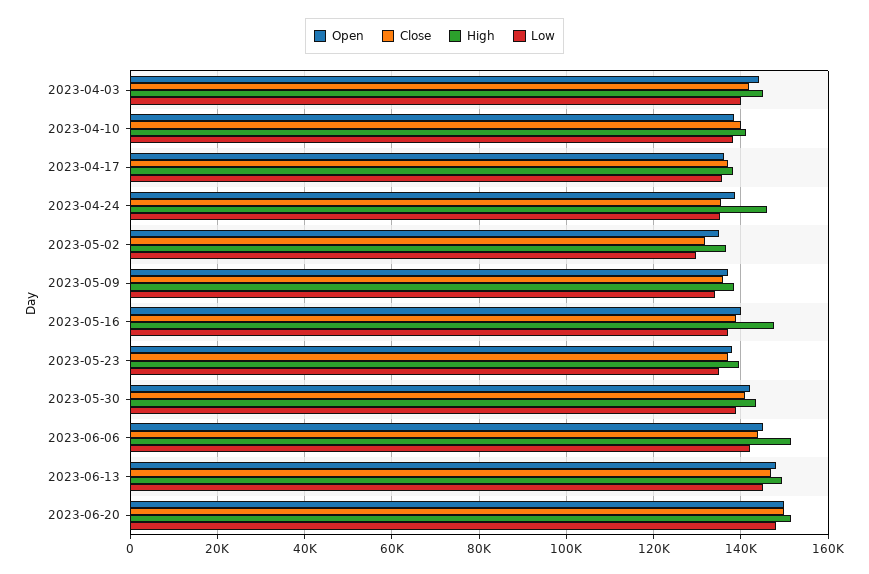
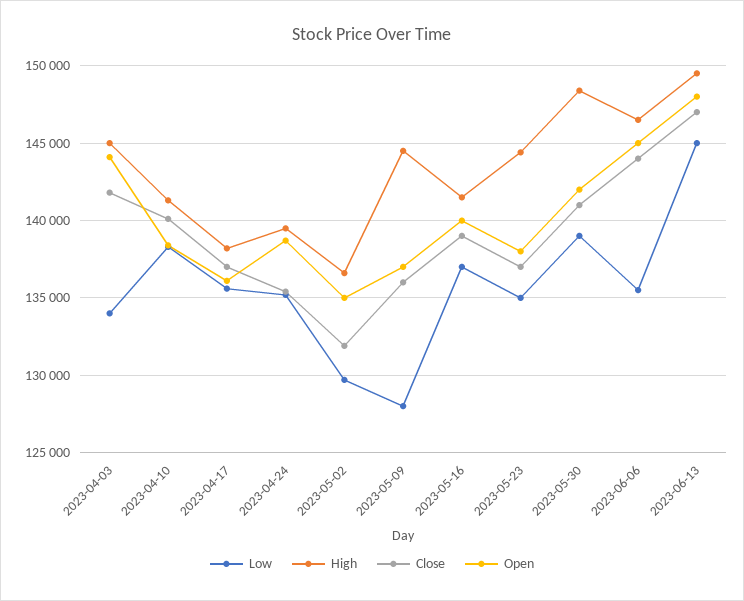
Low, 2023-04-03: 140000 -> 134000
High, 2023-04-24: 146000 -> 139500
High, 2023-05-09: 138000 -> 144500
Low, 2023-05-09: 134000 -> 128000
High, 2023-05-16: 148000 -> 141500
High, 2023-05-23: 140000 -> 144500
High, 2023-05-30: 144000 -> 148500
High, 2023-06-06: 152000 -> 146500
Low, 2023-06-06: 142000 -> 135500
Open, 2023-06-20: 150000 -> none
Close, 2023-06-20: 150000 -> none
High, 2023-06-20: 152000 -> none
Low, 2023-06-20: 148000 -> none

